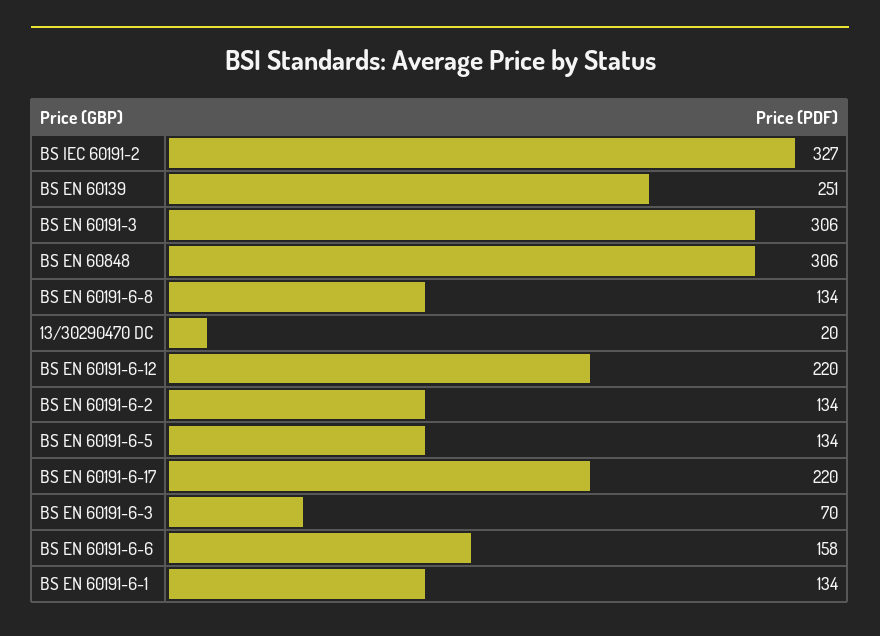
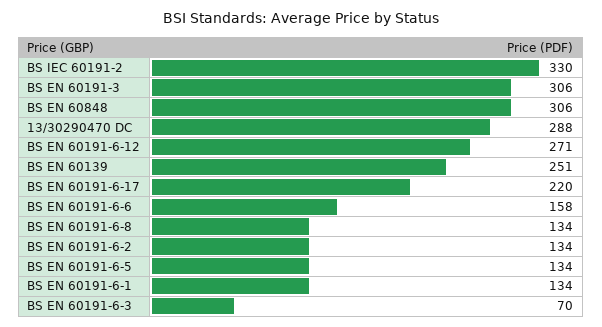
BS IEC 60191-2: 327 -> 330
13/30290470 DC: 20 -> 288
BS EN 60191-6-12: 220 -> 271

